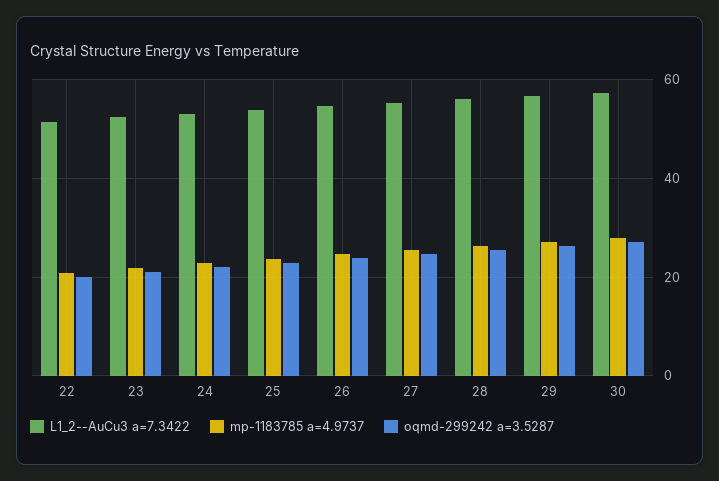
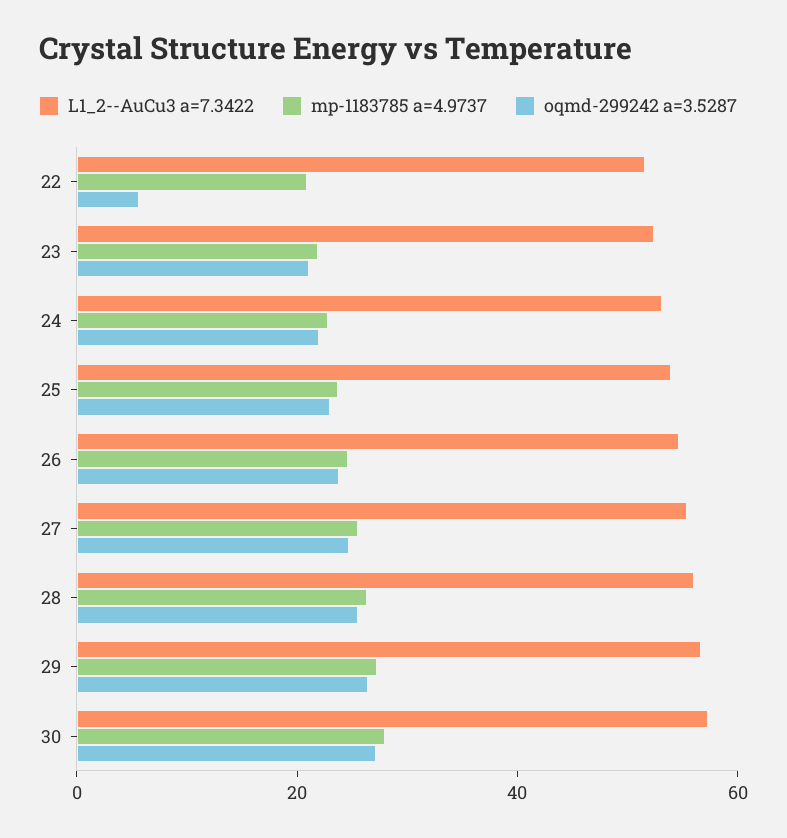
oqmd-299242 a=3.5287, 22: 20 -> 5

